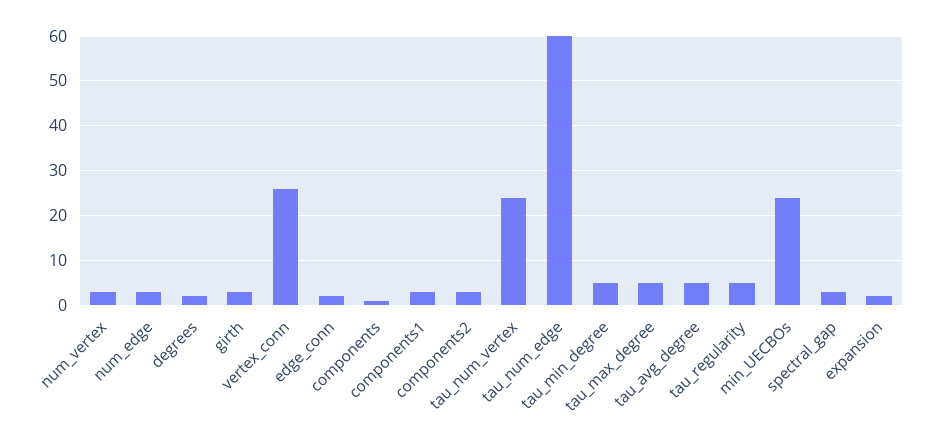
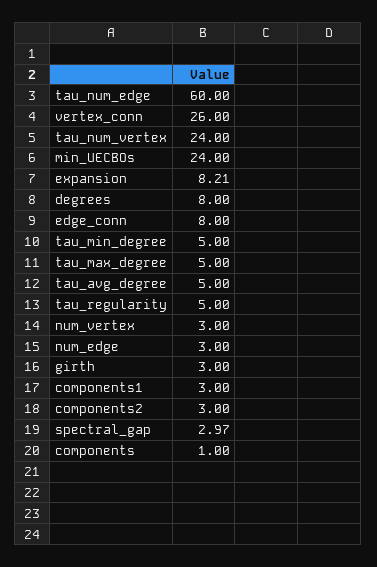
degrees: 2 -> 8
edge_conn: 2 -> 8
expansion: 2 -> 8.21

